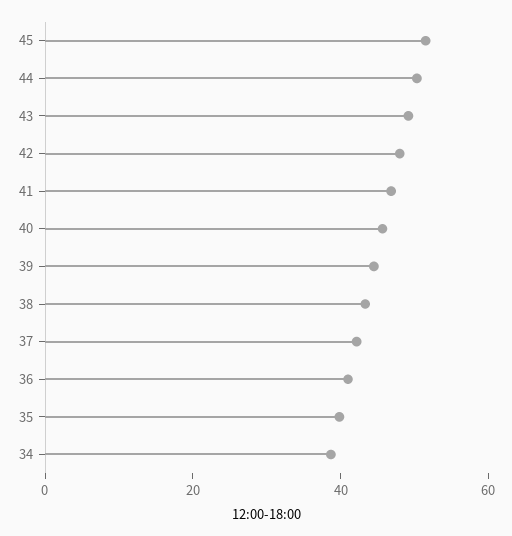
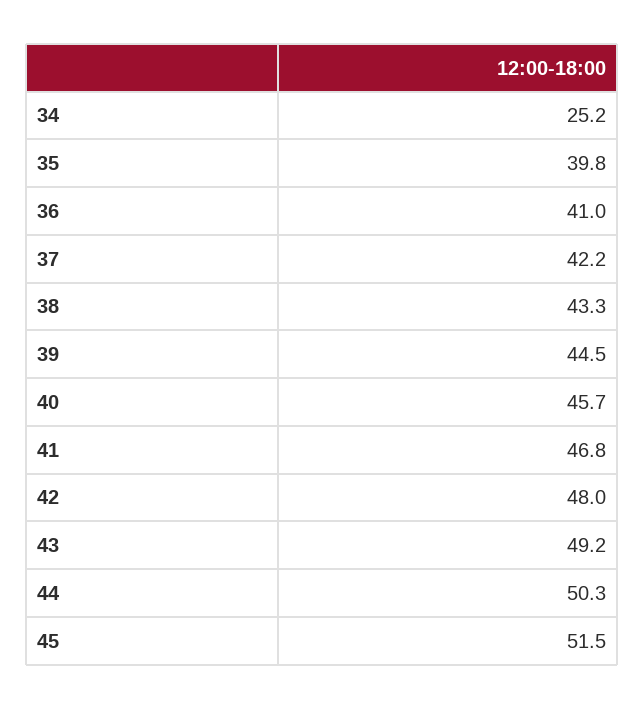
34: 40 -> 25.2

